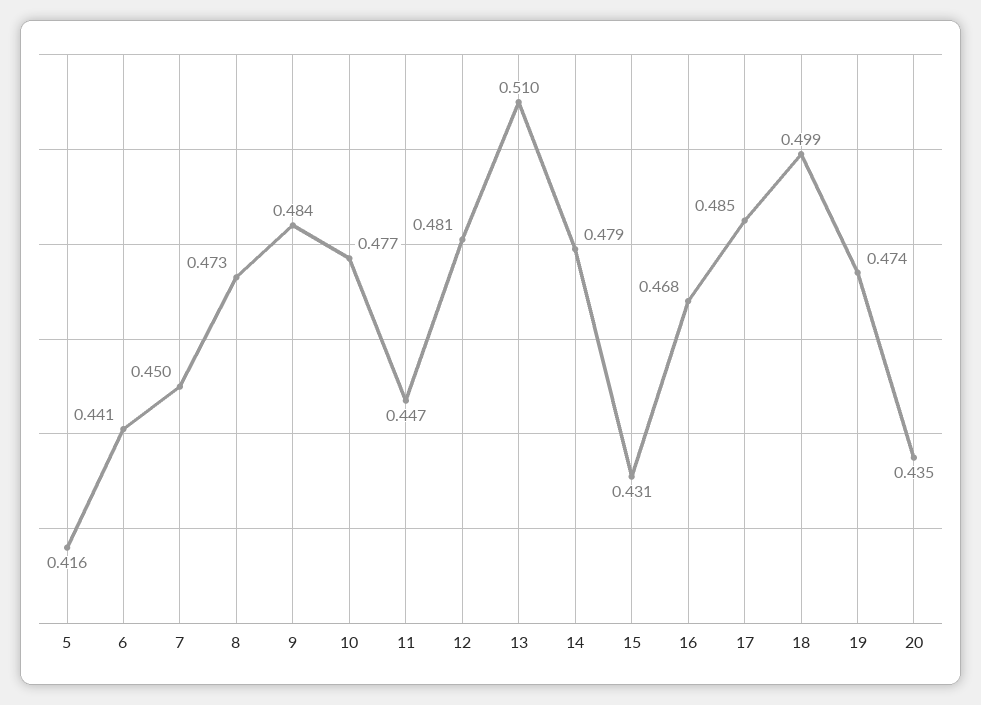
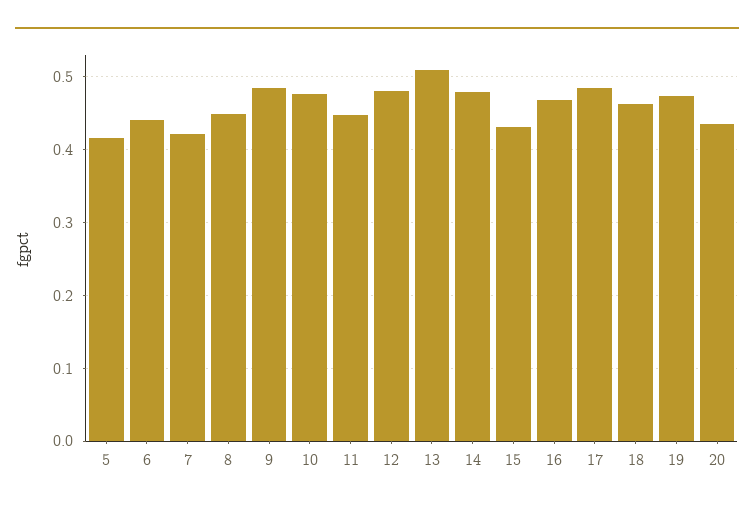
7: 0.45 -> 0.42
8: 0.473 -> 0.45
18: 0.499 -> 0.46

